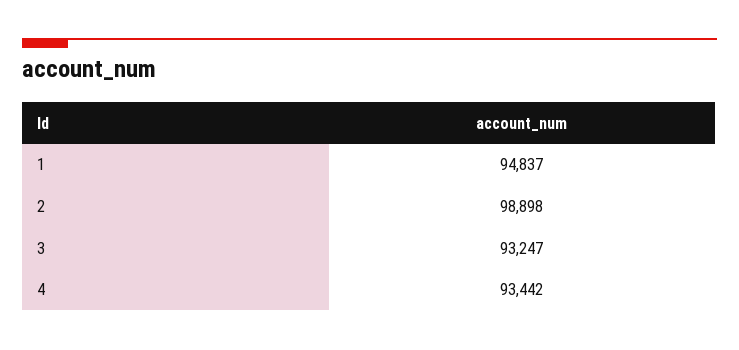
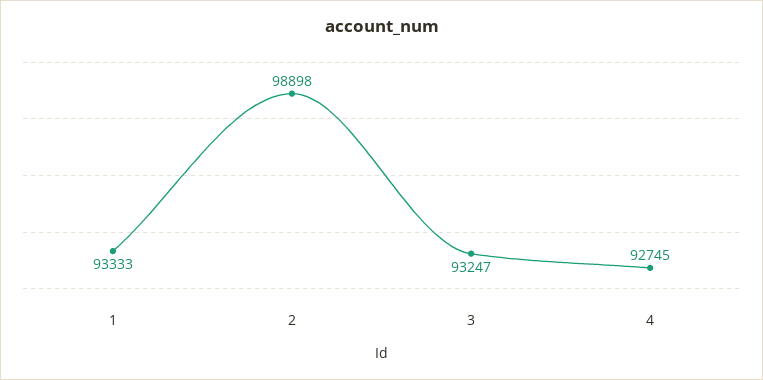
1: 94837 -> 93333
4: 93442 -> 92745

